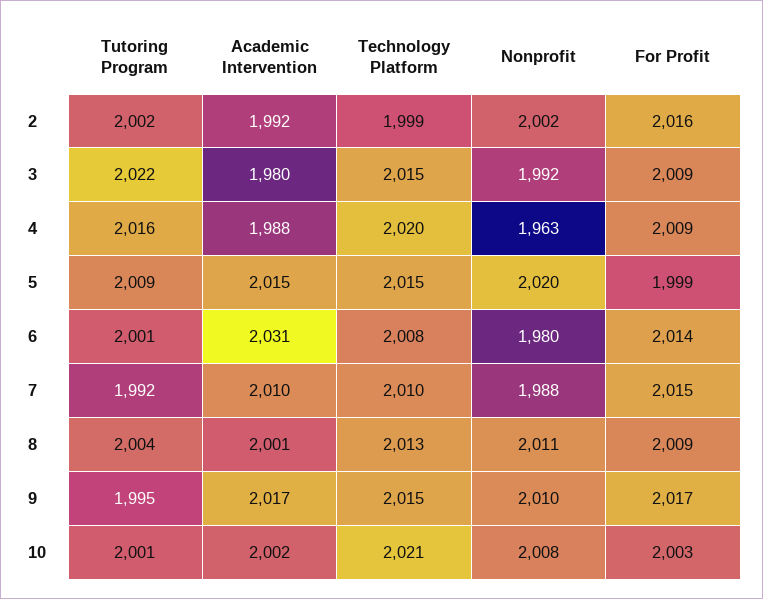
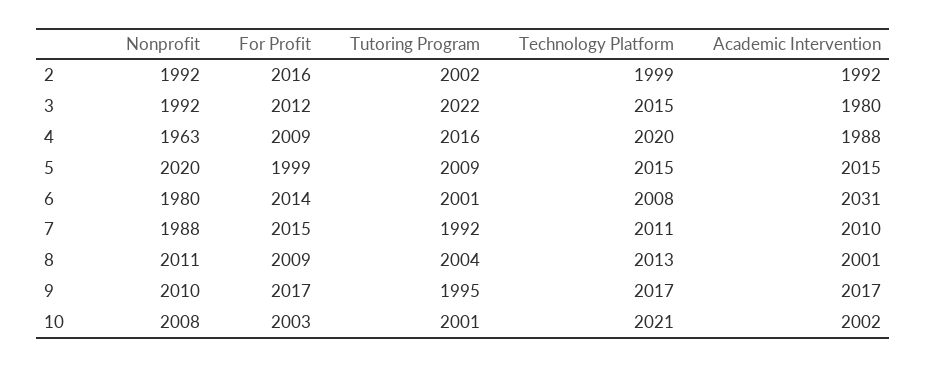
Nonprofit, 2: 2002 -> 1992
For Profit, 3: 2009 -> 2012
Technology Platform, 7: 2010 -> 2011
Technology Platform, 9: 2015 -> 2017

